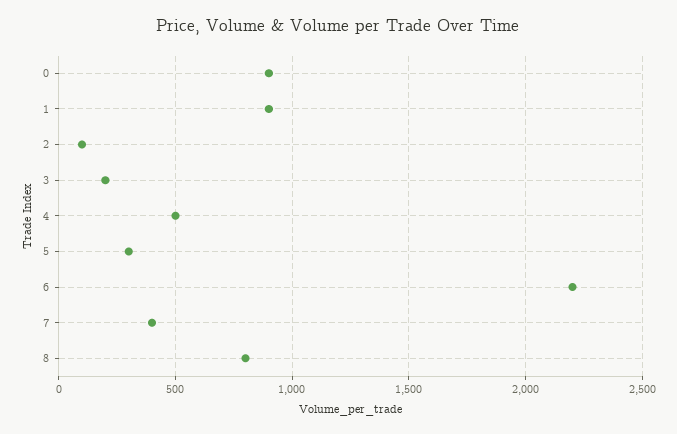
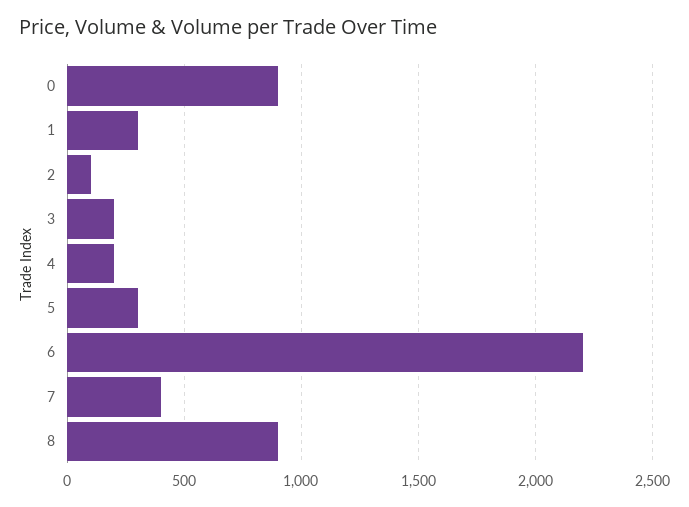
1: 900 -> 300
4: 500 -> 200
8: 800 -> 900

